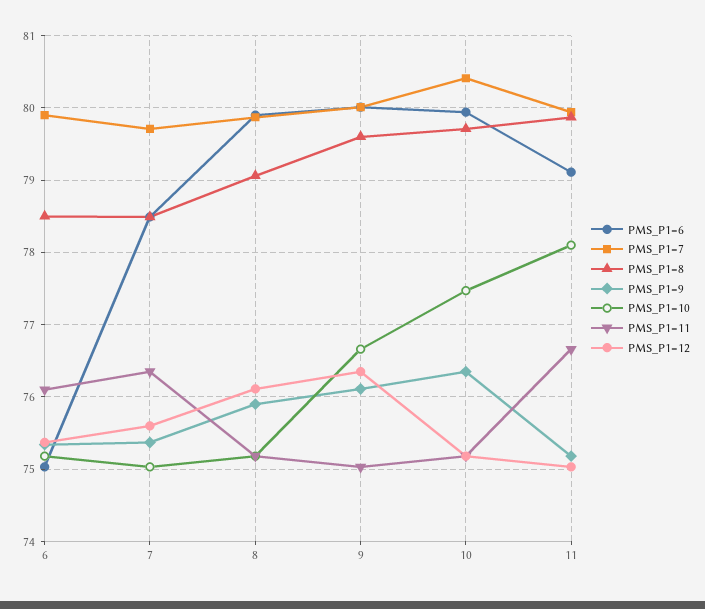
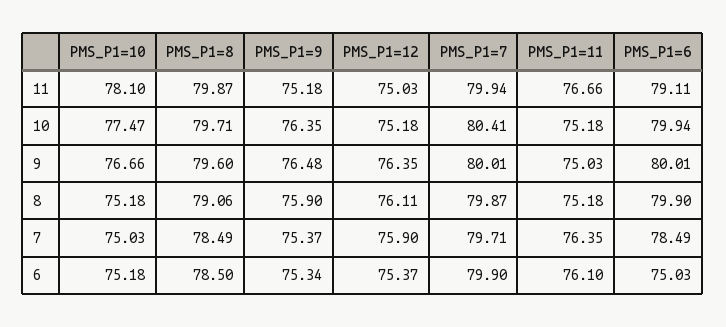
PMS_P1=12, 7: 75.6 -> 75.9
PMS_P1=9, 9: 76.1 -> 76.48

